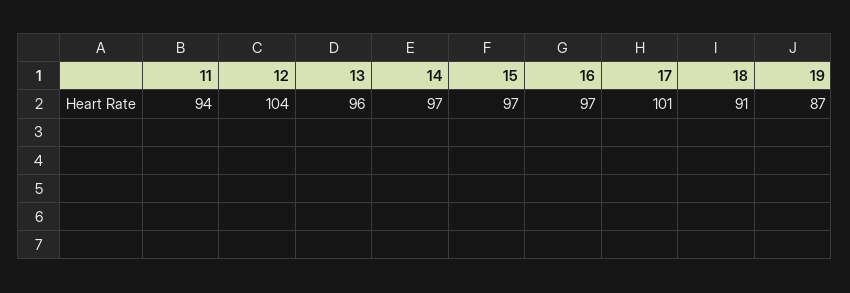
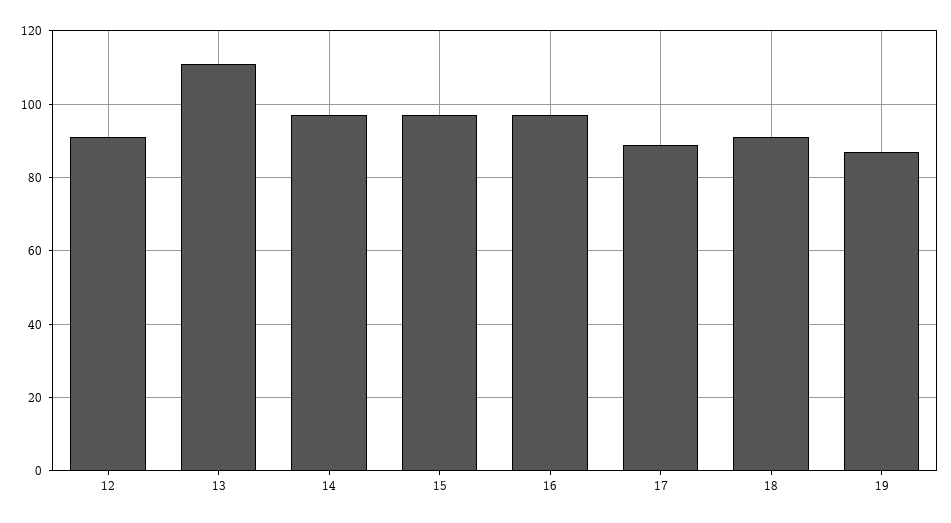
11: 94 -> none
12: 104 -> 90
13: 96 -> 110
17: 101 -> 90

